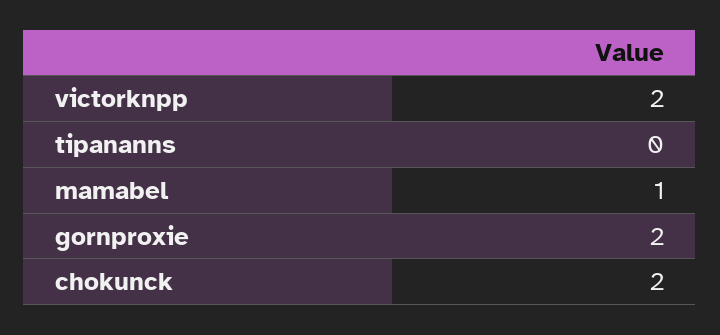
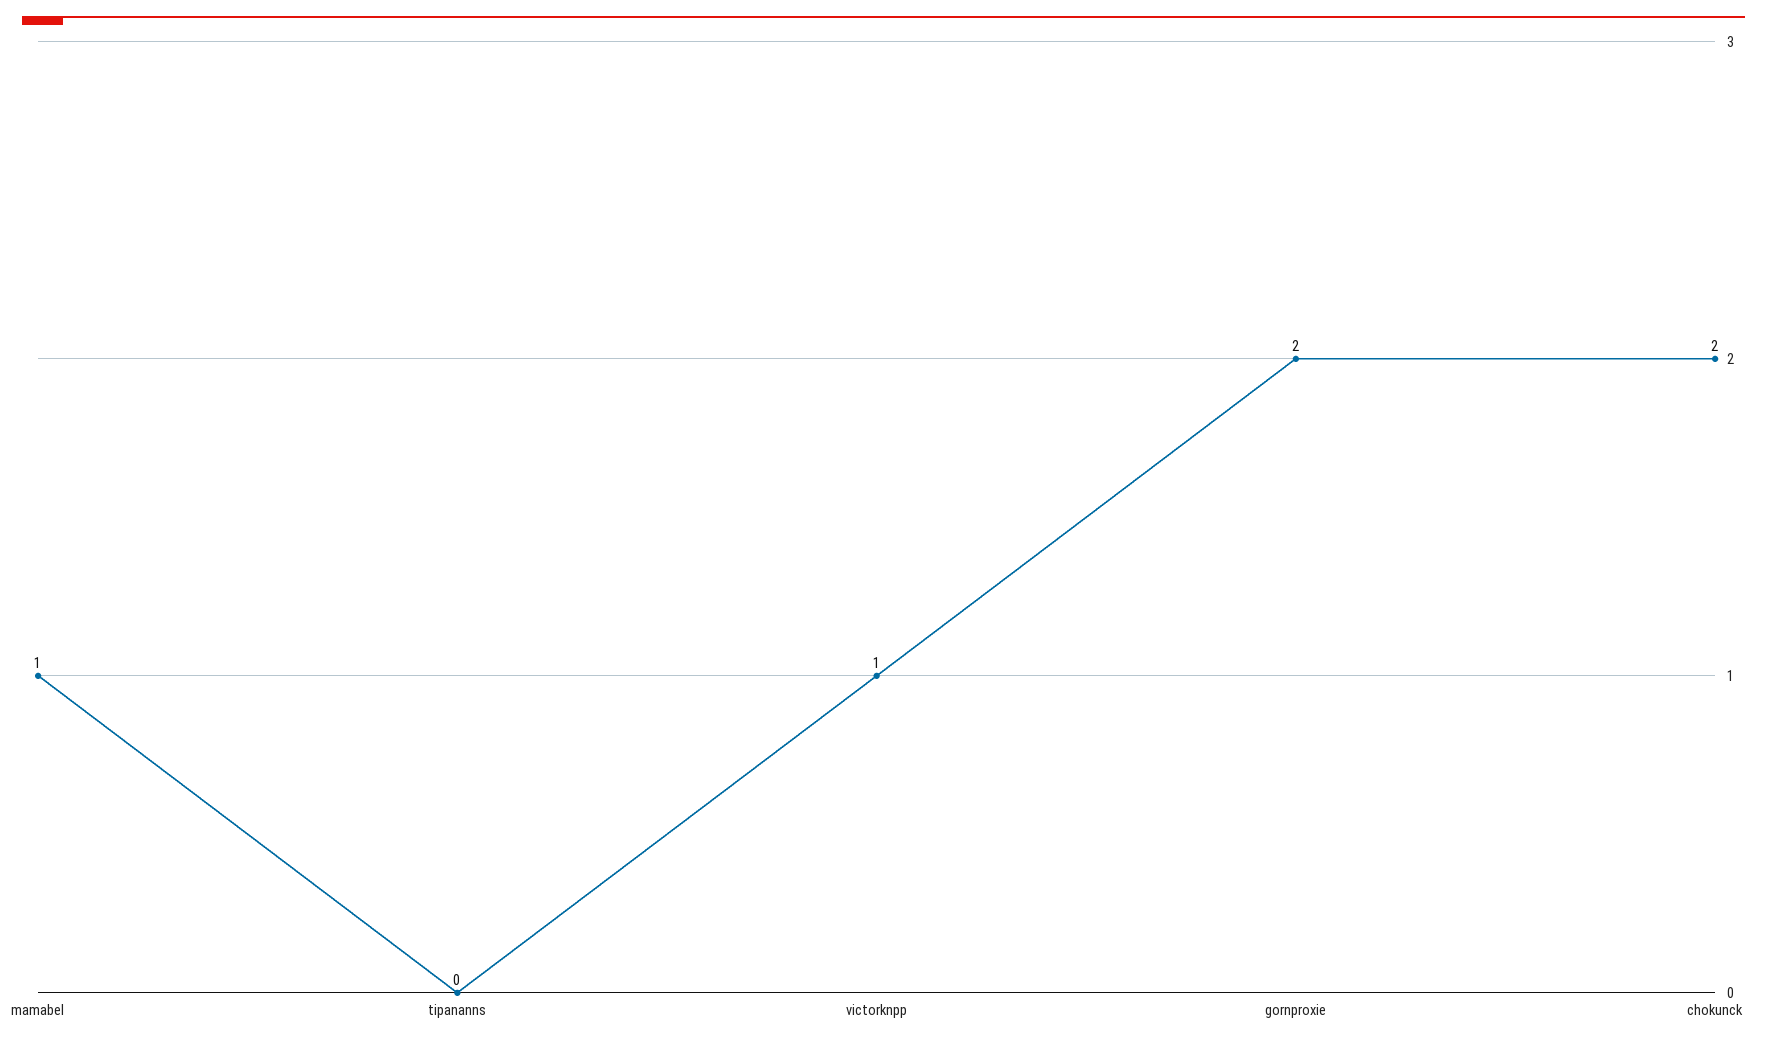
victorknpp: 2 -> 1

